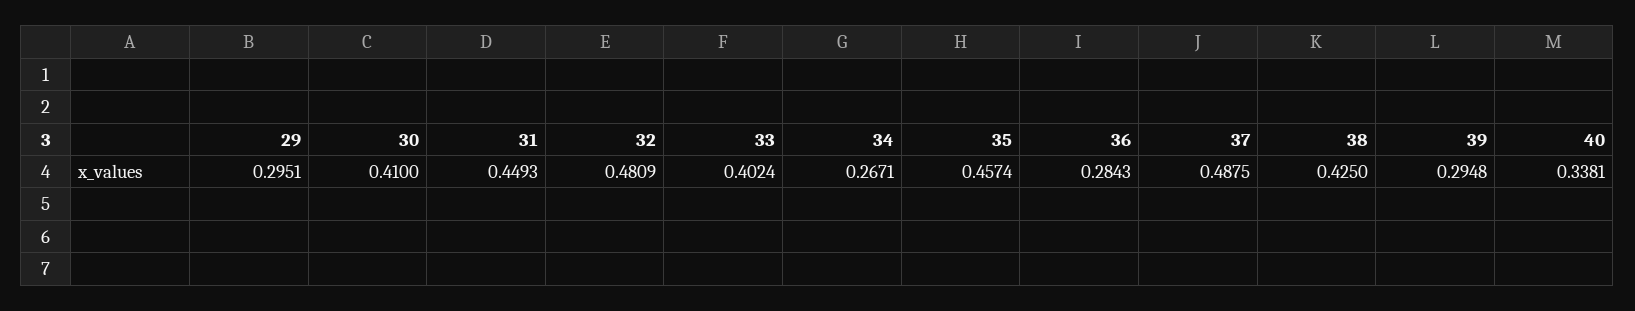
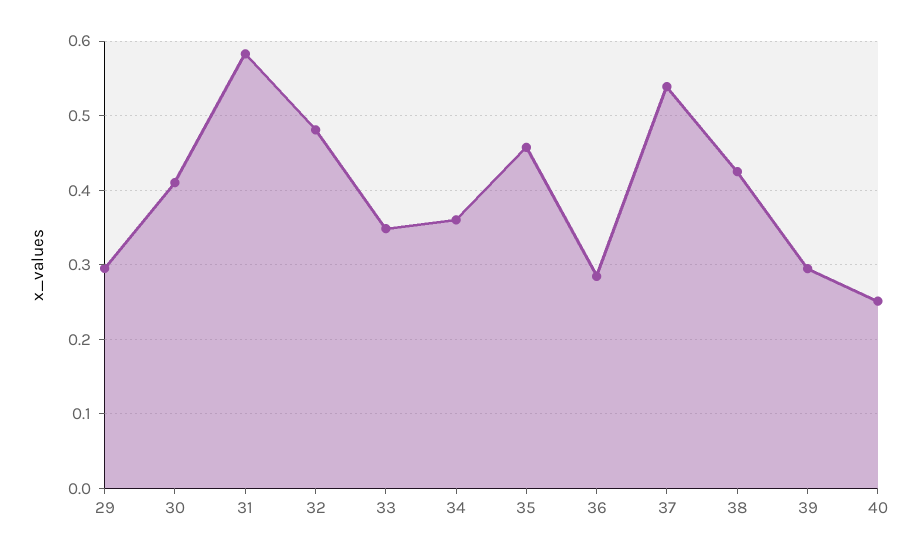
31: 0.4493 -> 0.58
33: 0.4024 -> 0.35
34: 0.2671 -> 0.36
37: 0.4875 -> 0.54
40: 0.3381 -> 0.25

